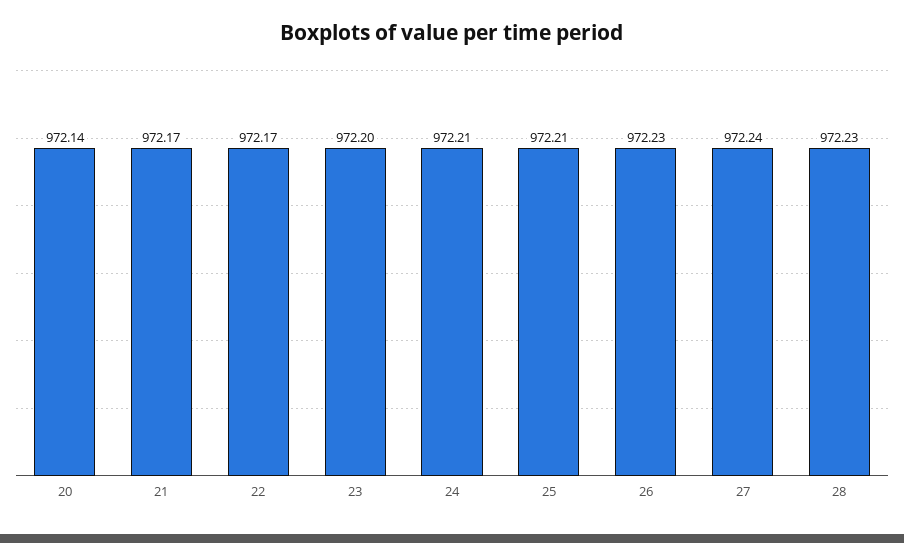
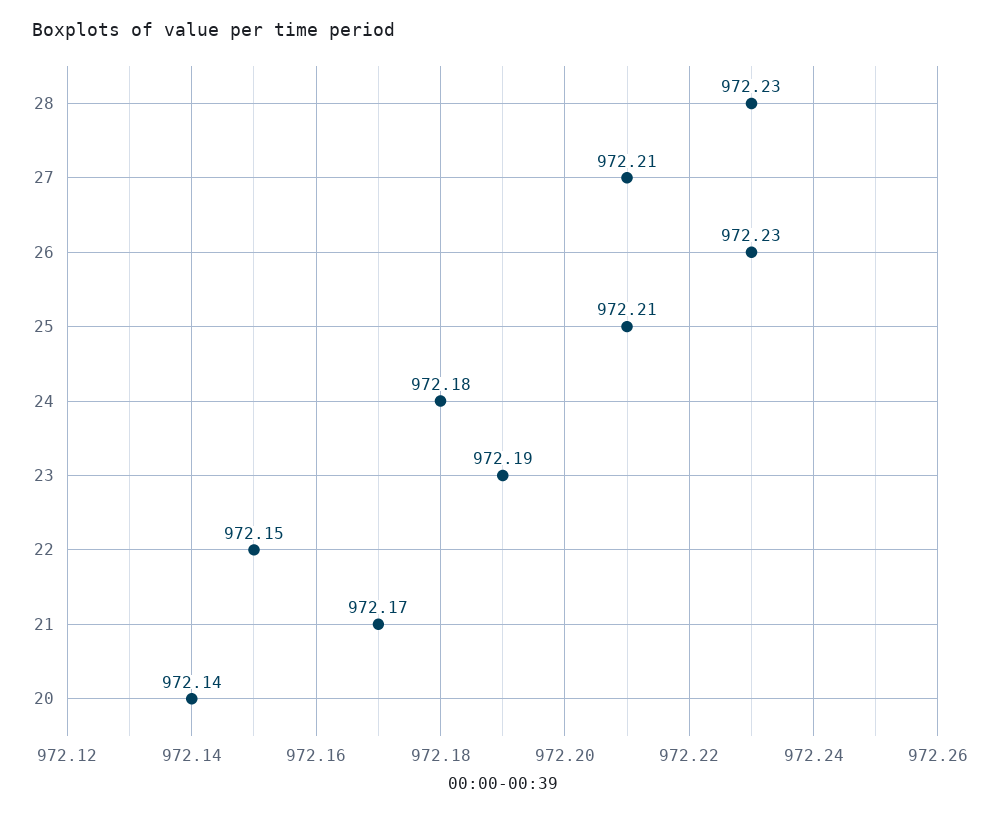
22: 972.17 -> 972.15
23: 972.2 -> 972.19
24: 972.21 -> 972.18
27: 972.24 -> 972.21

